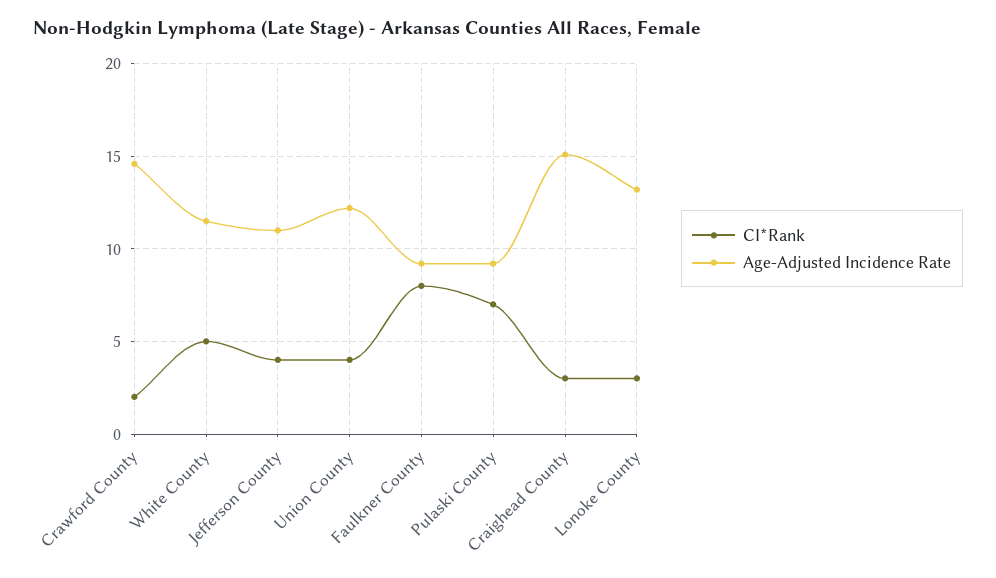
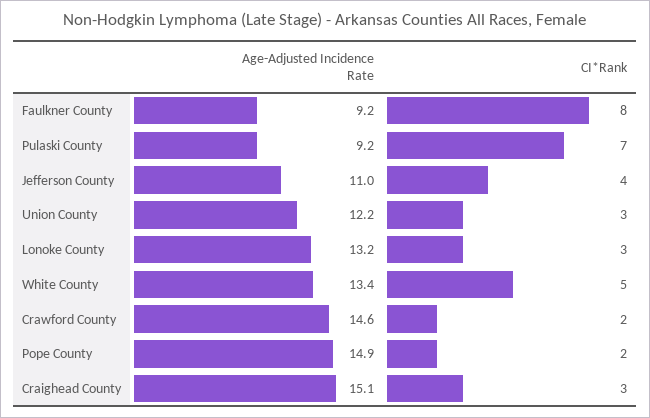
Age-Adjusted Incidence Rate, White County: 11.5 -> 13.4
CI*Rank, Union County: 4 -> 3
Age-Adjusted Incidence Rate, Pope County: none -> 14.9
CI*Rank, Pope County: none -> 2

